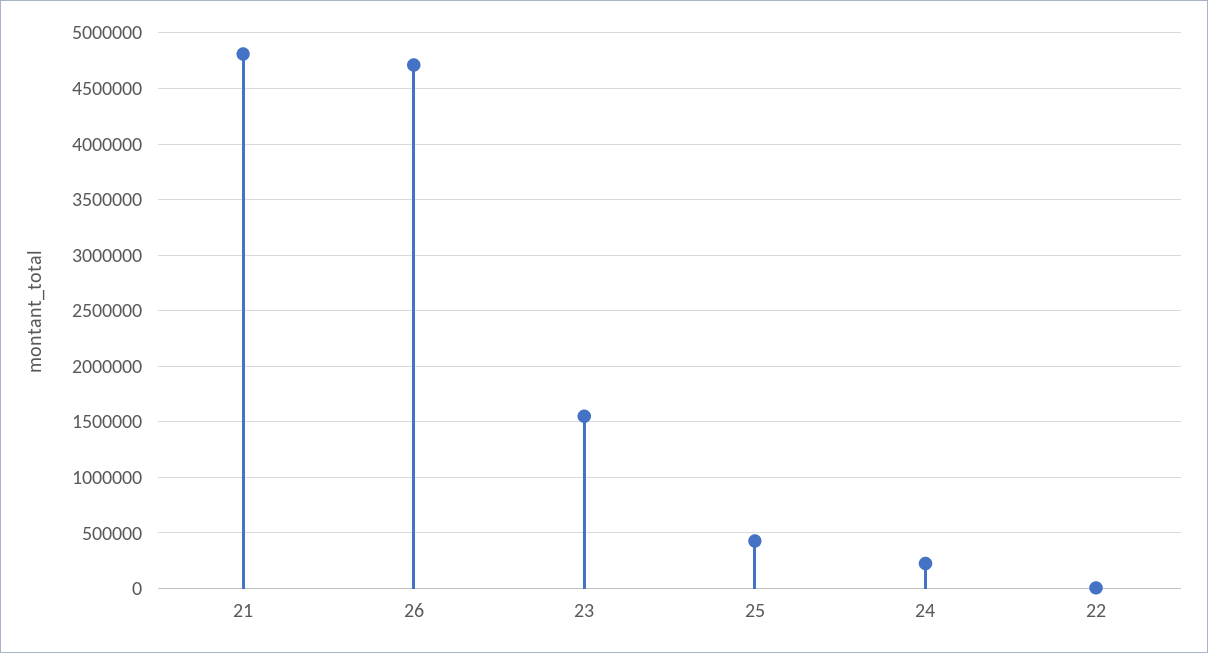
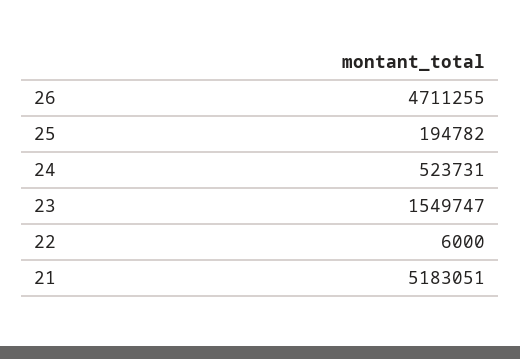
21: 4800000 -> 5183051
25: 400000 -> 194782
24: 200000 -> 523731

